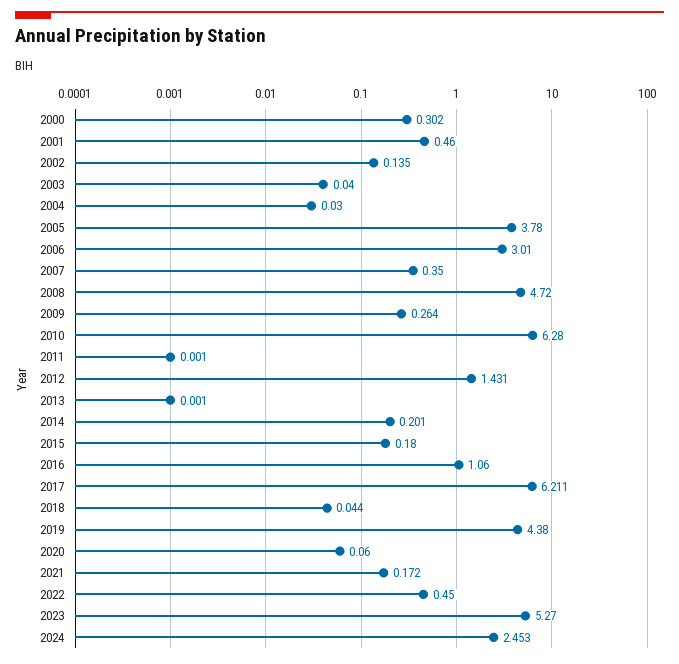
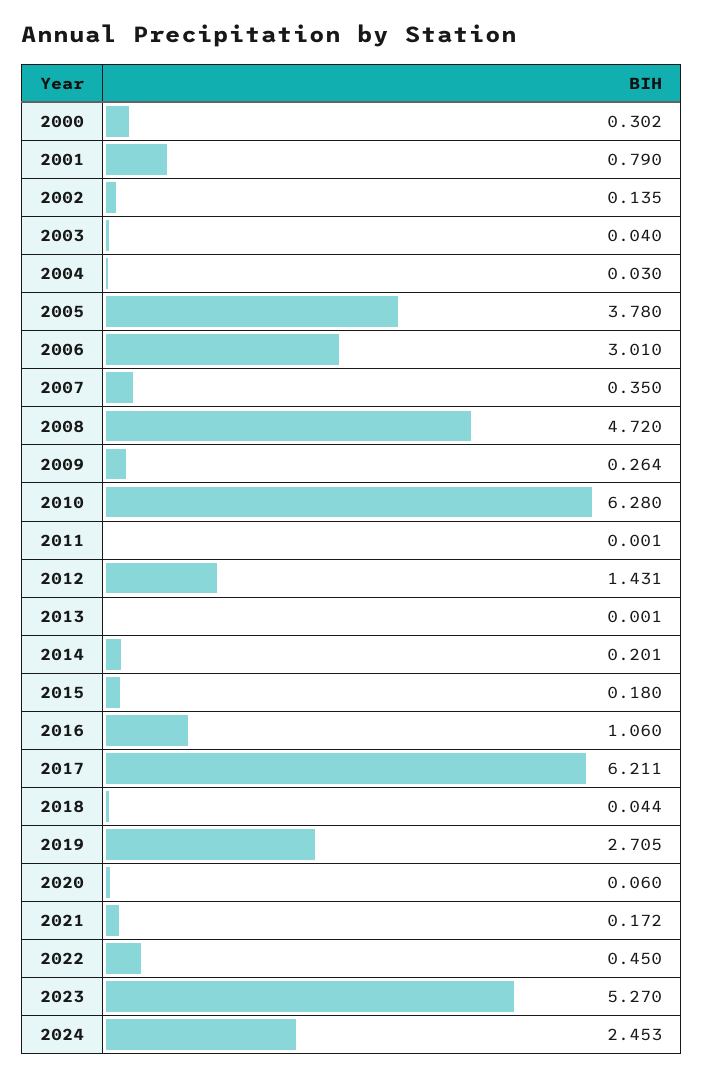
2001: 0.46 -> 0.79
2019: 4.38 -> 2.705

